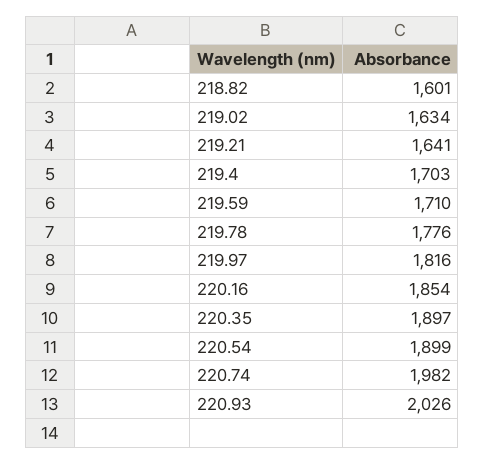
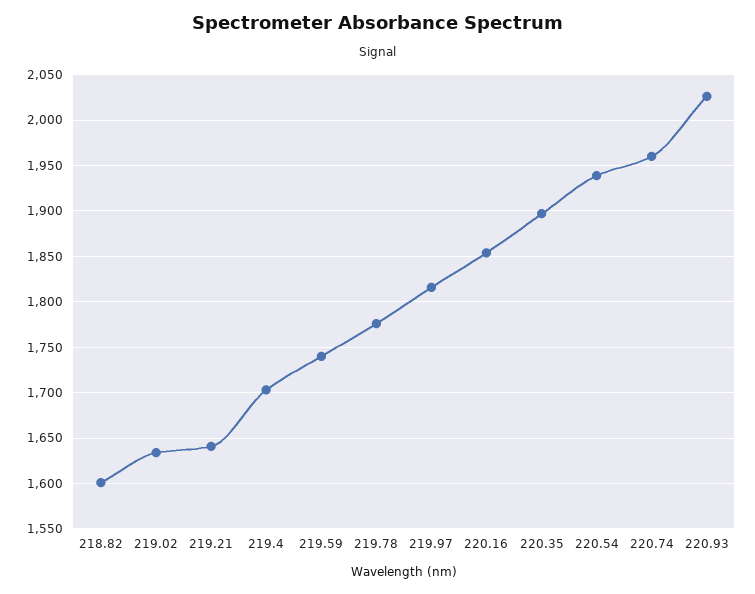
219.59: 1710 -> 1740
220.54: 1899 -> 1940
220.74: 1982 -> 1960

